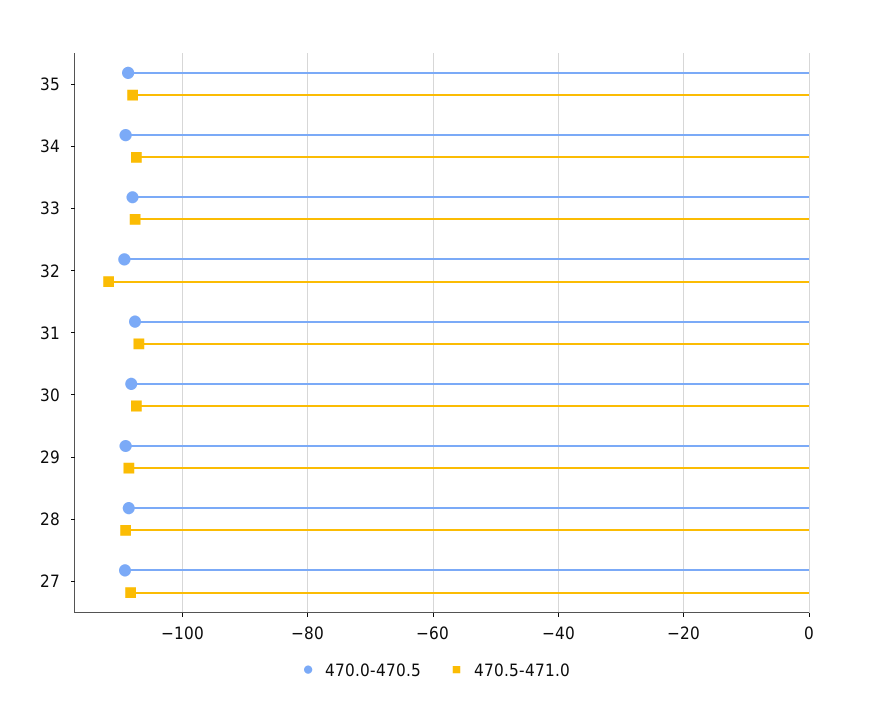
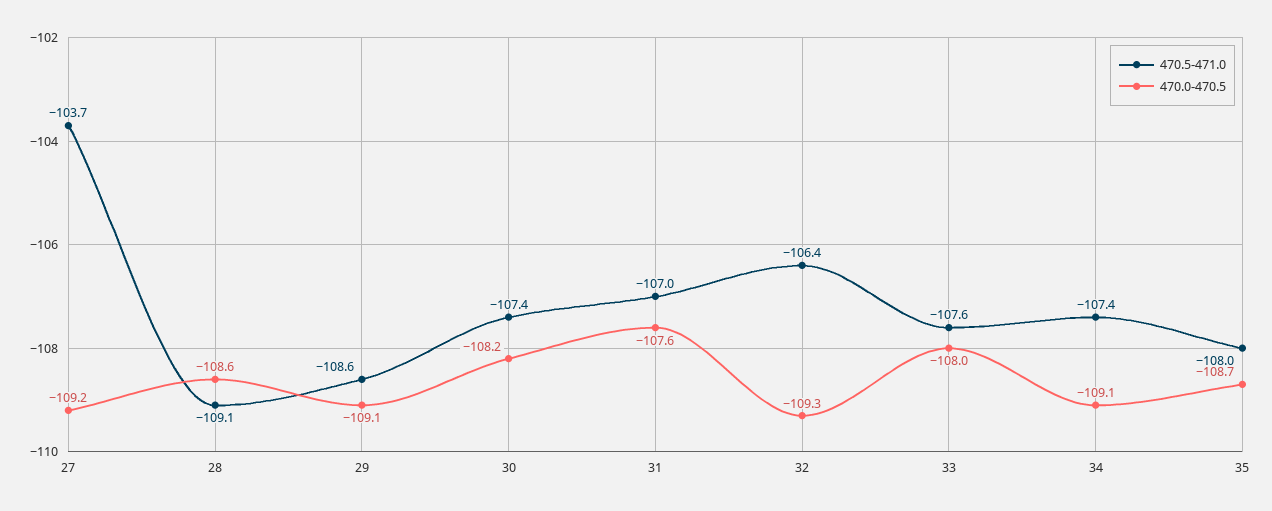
470.5-471.0, 32: -112 -> -106.4
470.5-471.0, 27: -108 -> -103.7

